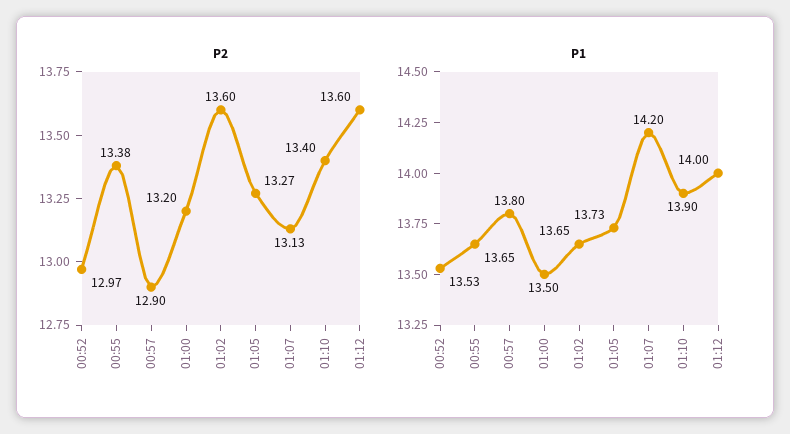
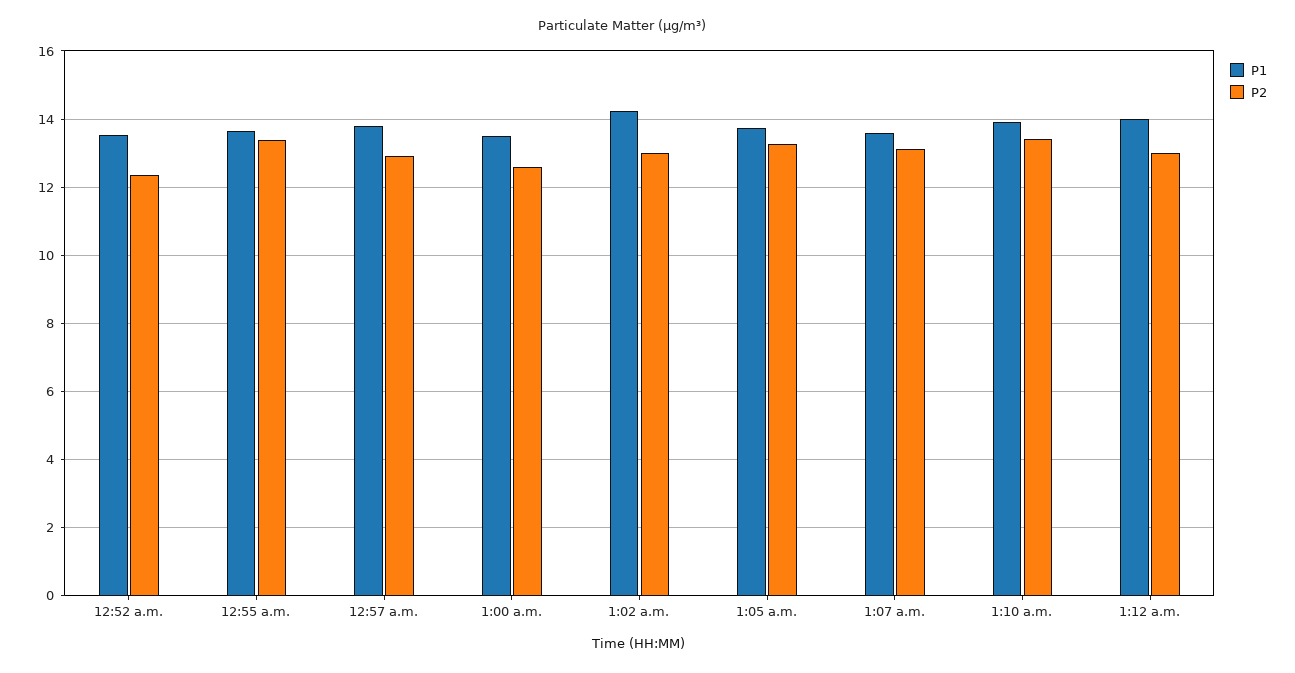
P2, 00:52: 12.97 -> 12.4
P2, 01:00: 13.2 -> 12.6
P2, 01:02: 13.6 -> 13
P2, 01:12: 13.6 -> 13
P1, 01:02: 13.65 -> 14.2
P1, 01:07: 14.2 -> 13.6

